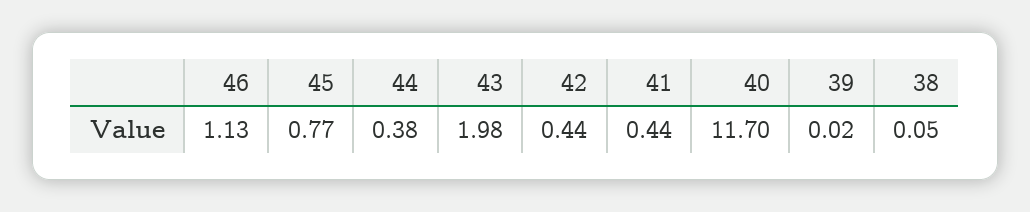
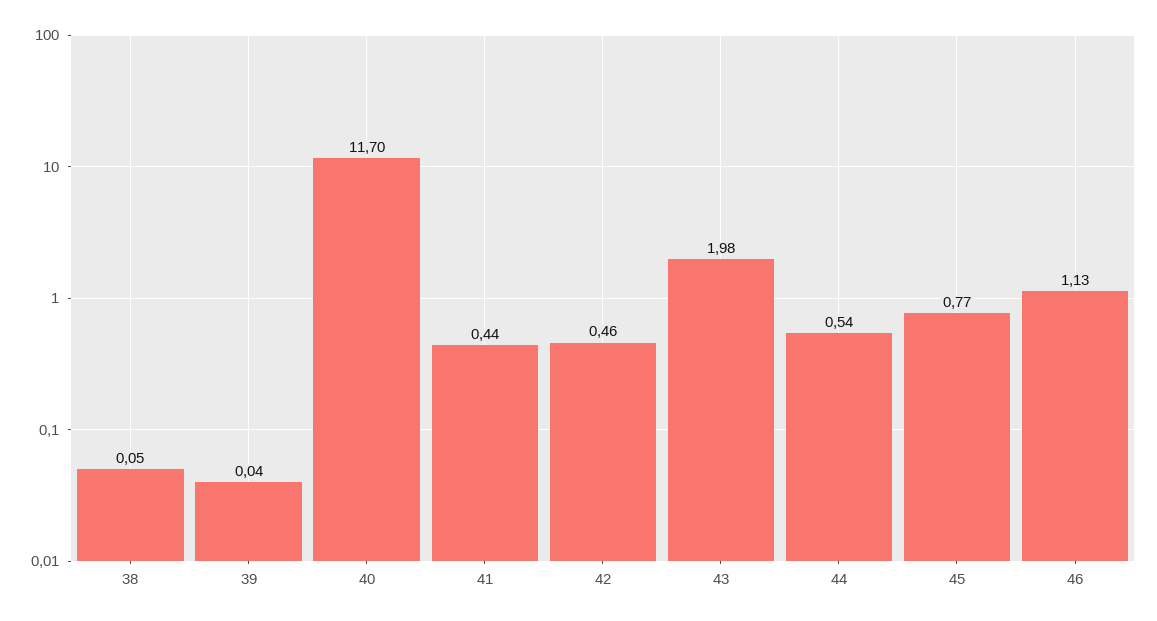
44: 0.38 -> 0.54
42: 0.44 -> 0.46
39: 0.02 -> 0.04

